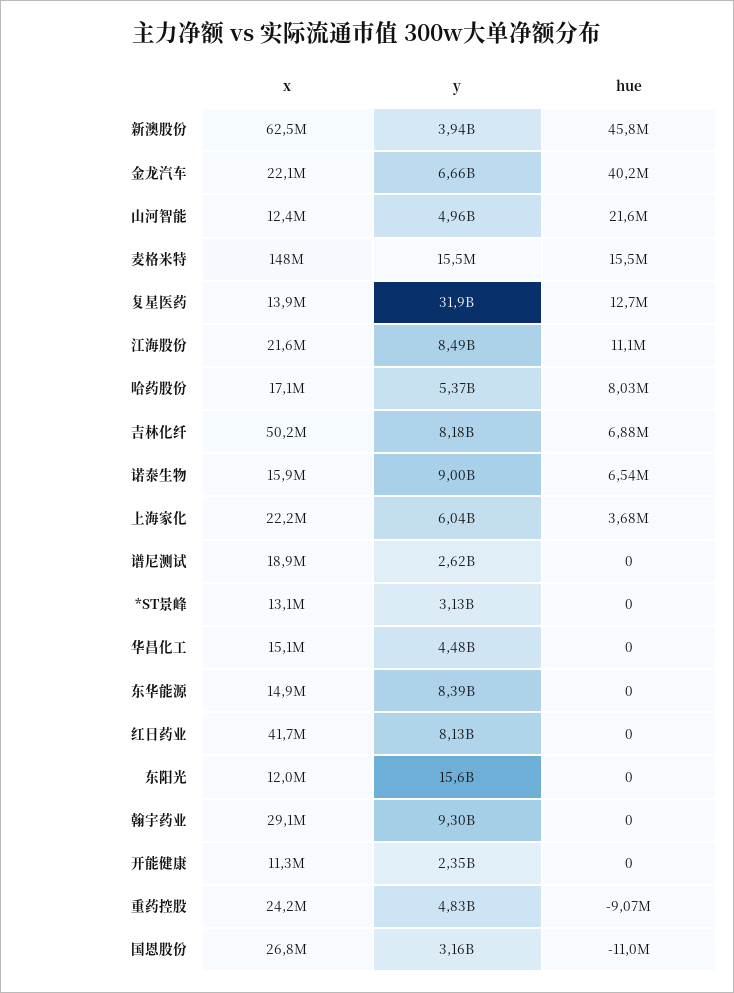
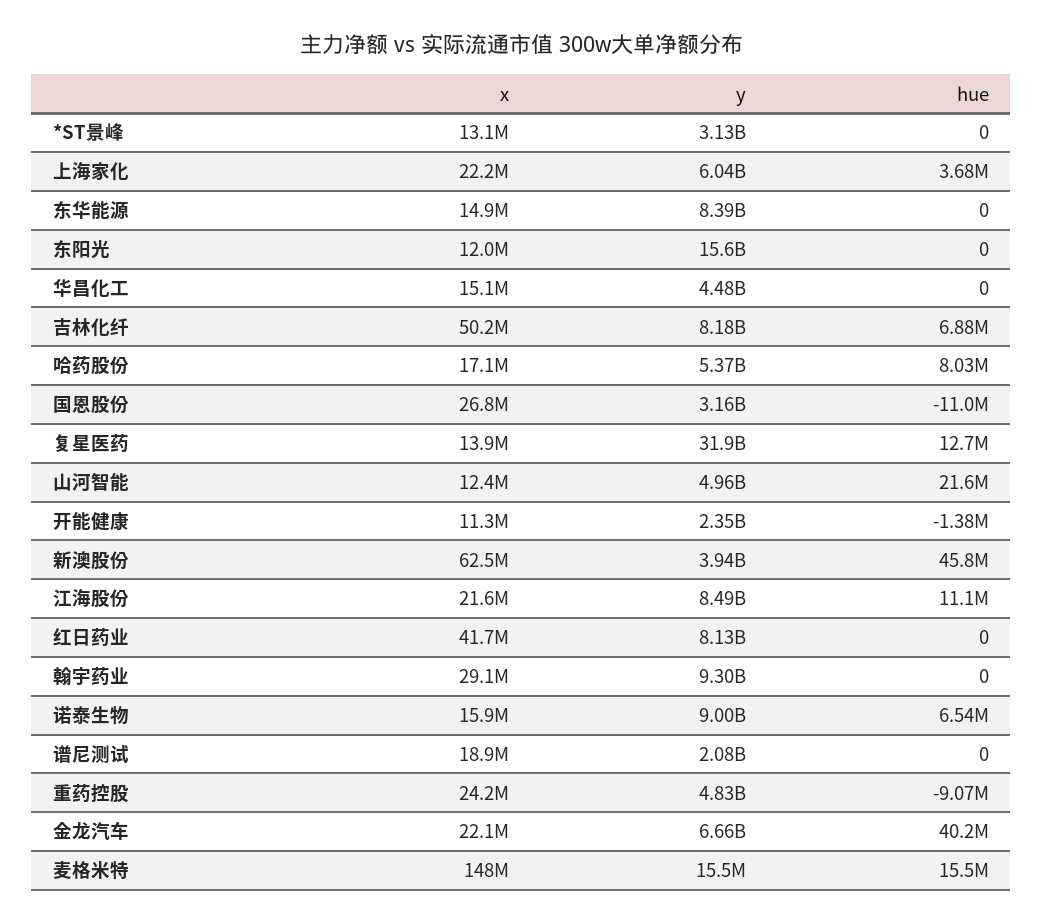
y, 谱尼测试: 2620000000 -> 2080000000
hue, 开能健康: 0 -> -1380000

